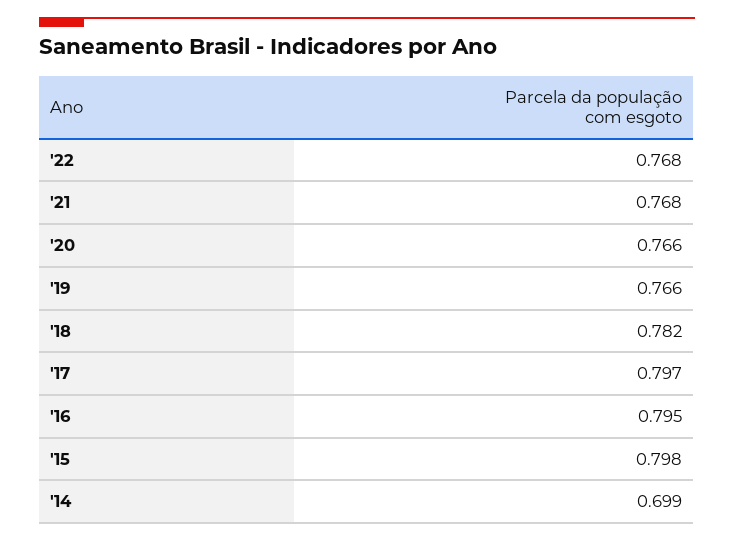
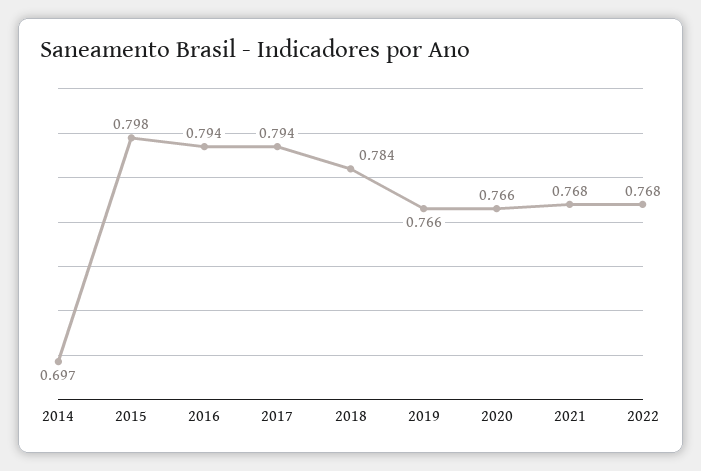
'18: 0.782 -> 0.784
'17: 0.797 -> 0.794
'16: 0.795 -> 0.794
'14: 0.699 -> 0.697

